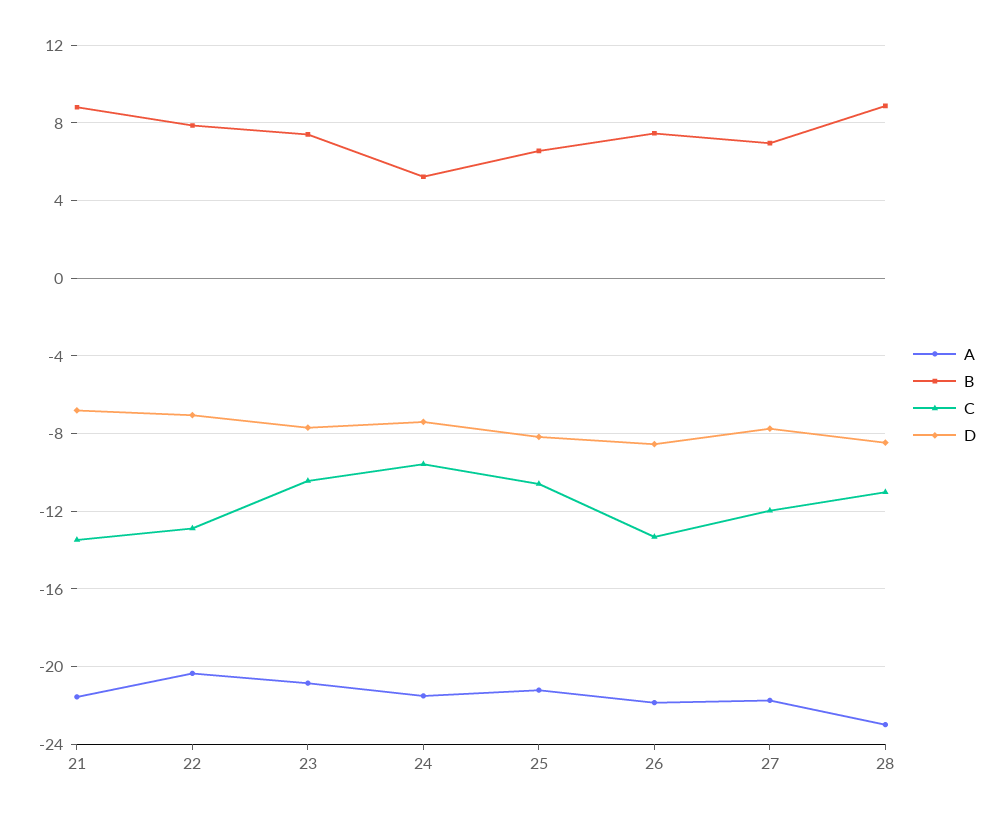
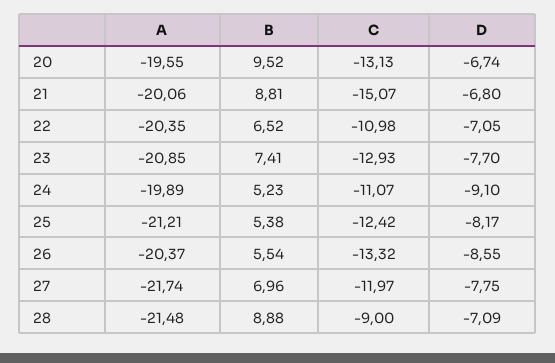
A, 21: -21.5 -> -20.06
C, 21: -13.5 -> -15.07
B, 22: 8 -> 6.52
C, 22: -13 -> -10.98
C, 23: -10.5 -> -12.93
A, 24: -21.5 -> -19.89
C, 24: -9.5 -> -11.07
D, 24: -7.5 -> -9.1
B, 25: 6.5 -> 5.38
C, 25: -10.5 -> -12.42
A, 26: -22 -> -20.37
B, 26: 7.5 -> 5.54
A, 28: -23 -> -21.48
C, 28: -11 -> -9
D, 28: -8.5 -> -7.09
A, 20: none -> -19.55
B, 20: none -> 9.52
C, 20: none -> -13.13
D, 20: none -> -6.74

